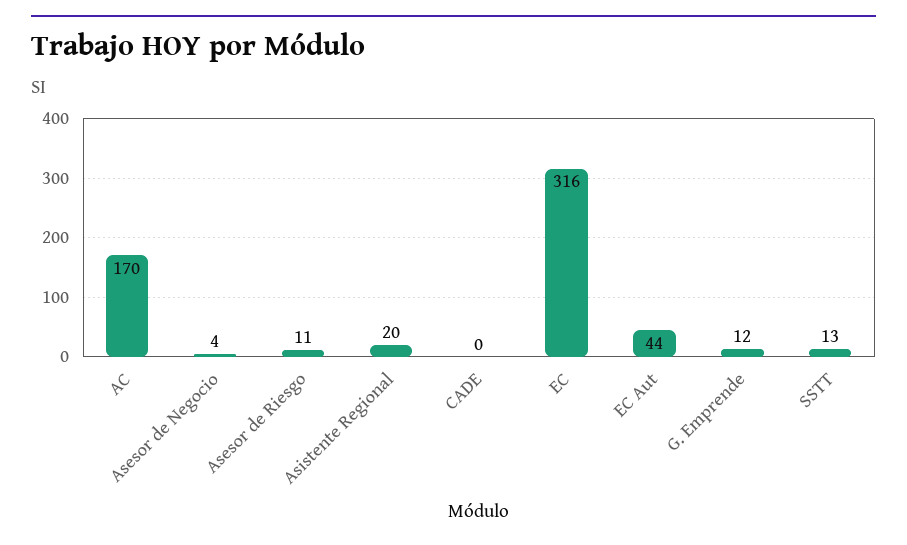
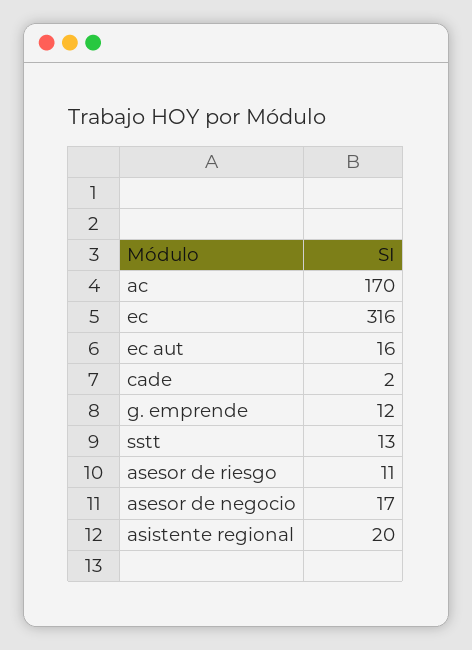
Asesor de Negocio: 4 -> 17
CADE: 0 -> 2
EC Aut: 44 -> 16

